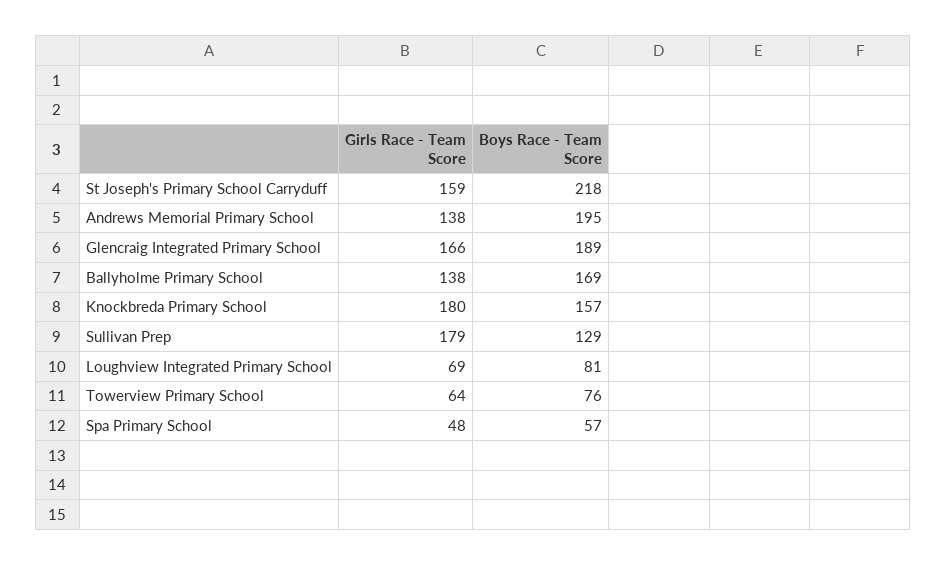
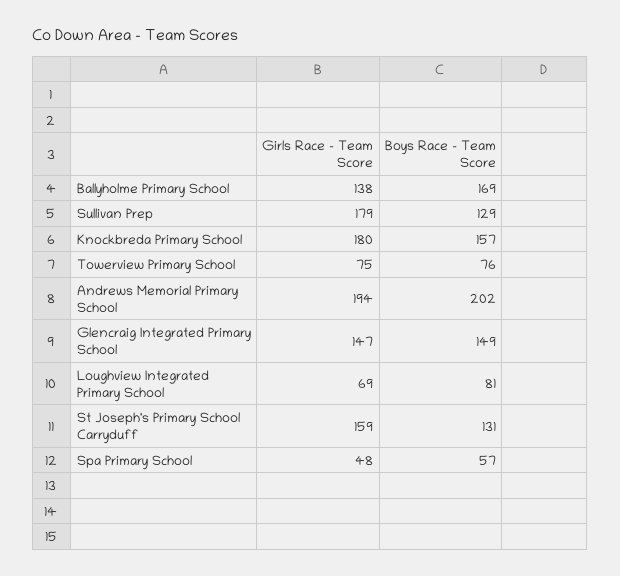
Boys Race - Team Score, St Joseph's Primary School Carryduff: 218 -> 131
Girls Race - Team Score, Andrews Memorial Primary School: 138 -> 194
Boys Race - Team Score, Andrews Memorial Primary School: 195 -> 202
Girls Race - Team Score, Glencraig Integrated Primary School: 166 -> 147
Boys Race - Team Score, Glencraig Integrated Primary School: 189 -> 149
Girls Race - Team Score, Towerview Primary School: 64 -> 75

